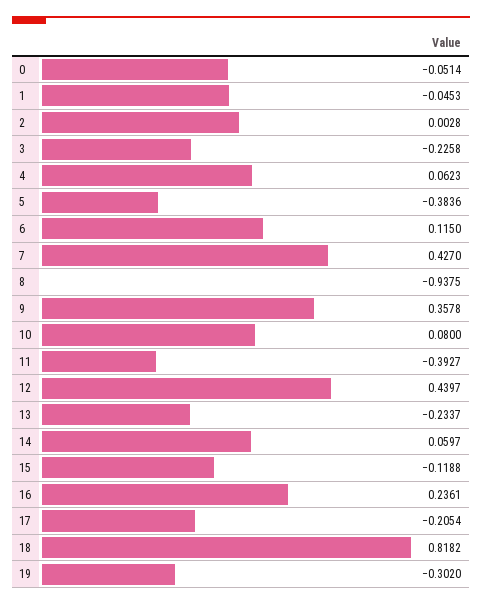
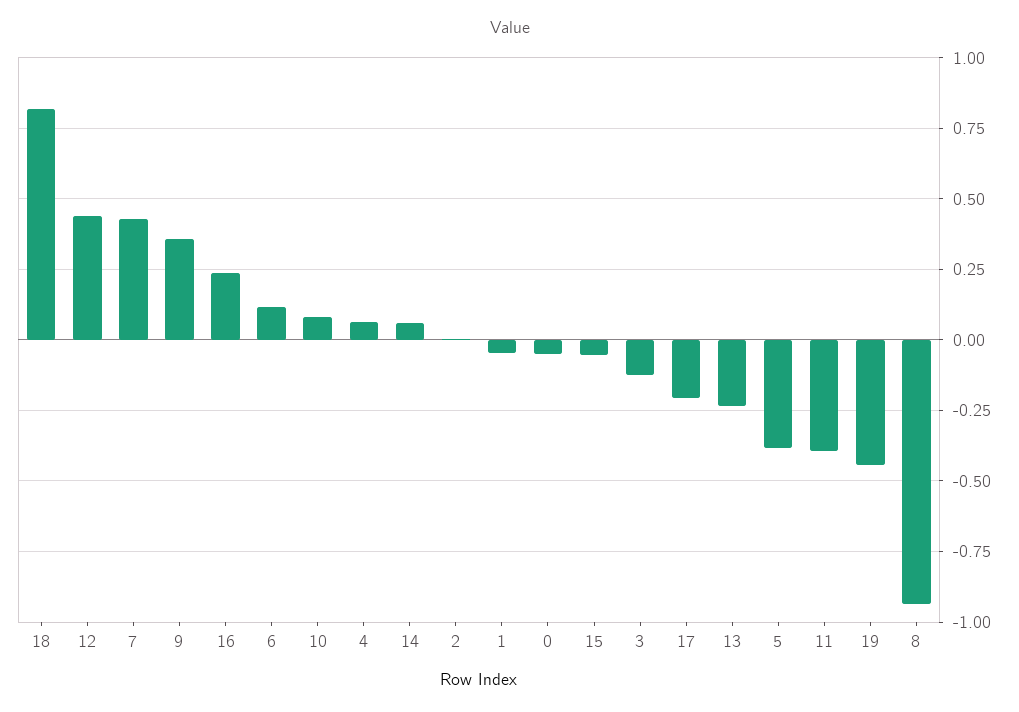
3: -0.2258 -> -0.125
15: -0.1188 -> -0.05
19: -0.302 -> -0.45

